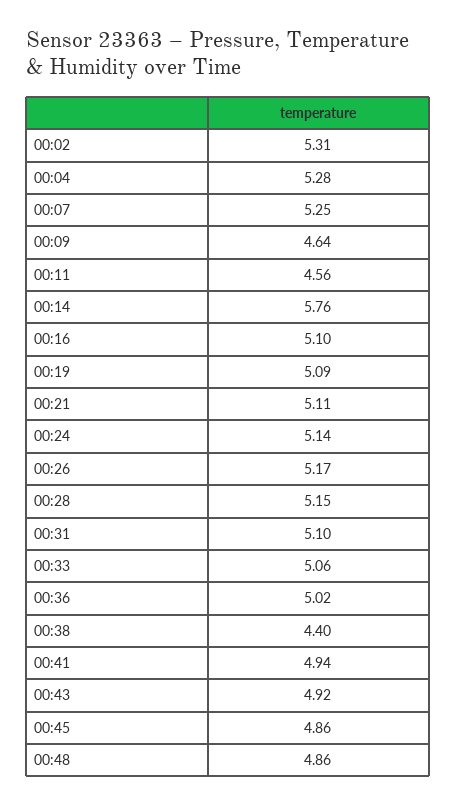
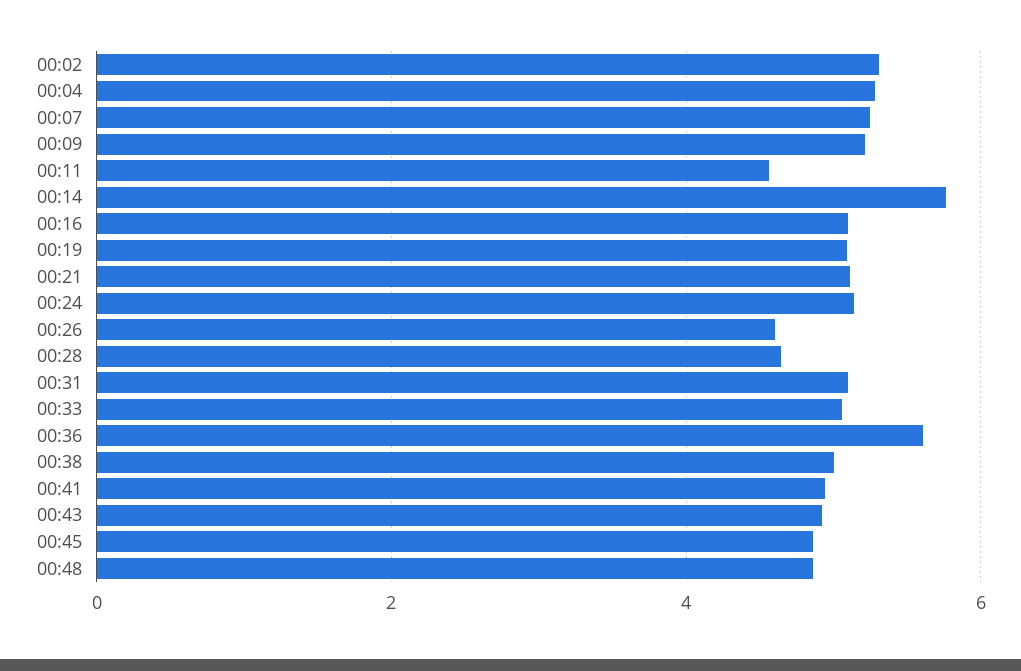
00:09: 4.64 -> 5.2
00:26: 5.17 -> 4.6
00:28: 5.15 -> 4.6
00:36: 5.02 -> 5.6
00:38: 4.4 -> 5

